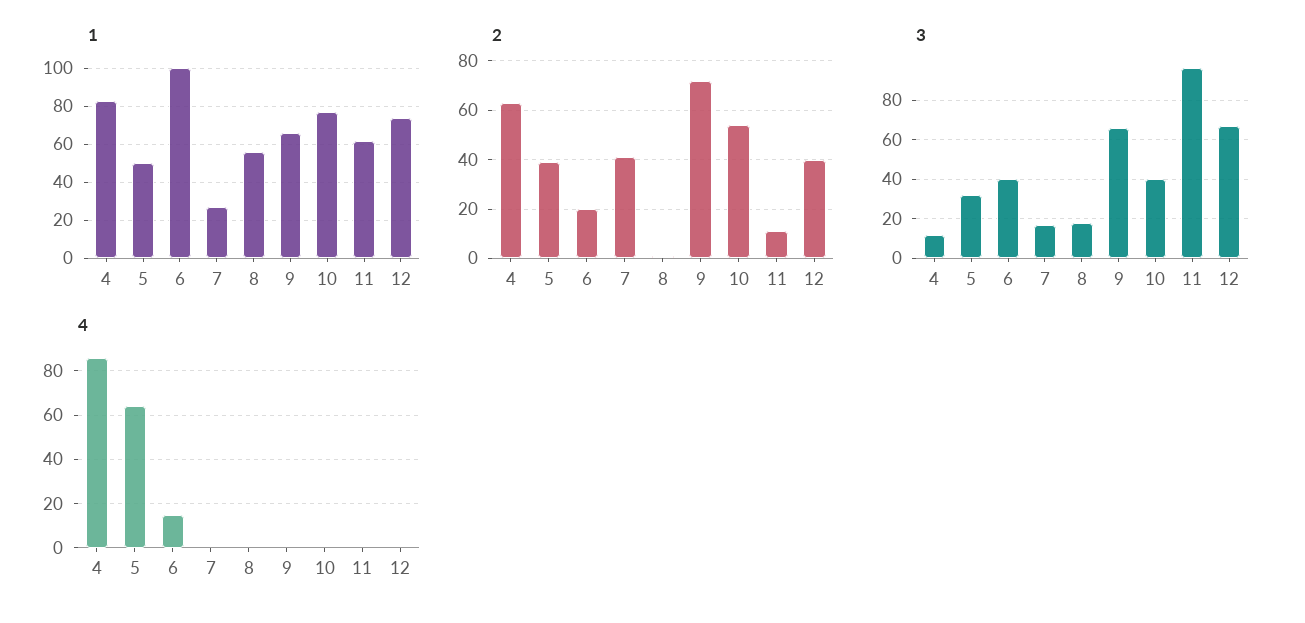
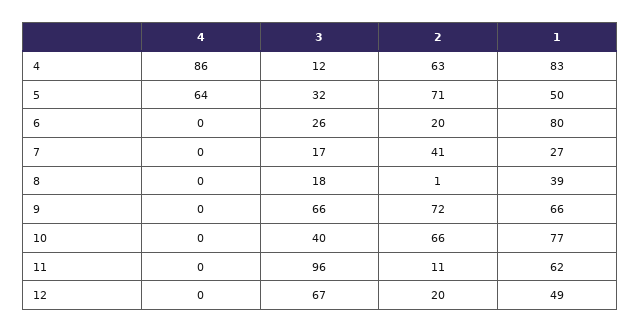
1, 6: 100 -> 80
1, 8: 55 -> 39
1, 12: 75 -> 49
2, 5: 40 -> 71
2, 10: 55 -> 66
2, 12: 40 -> 20
3, 6: 40 -> 26
4, 6: 15 -> 0

